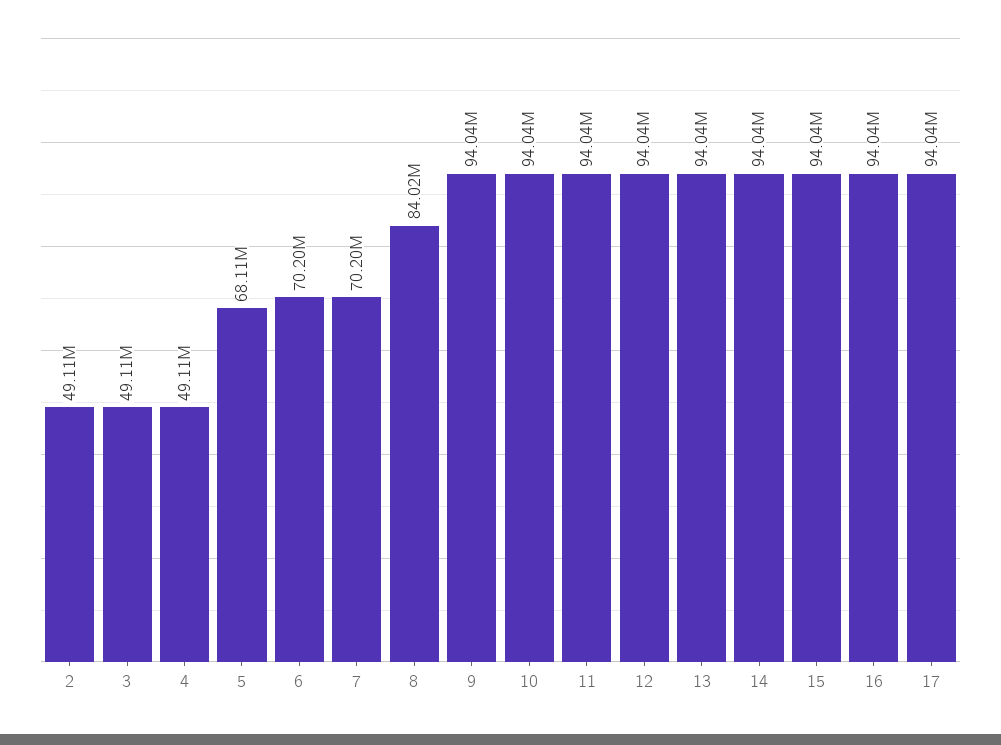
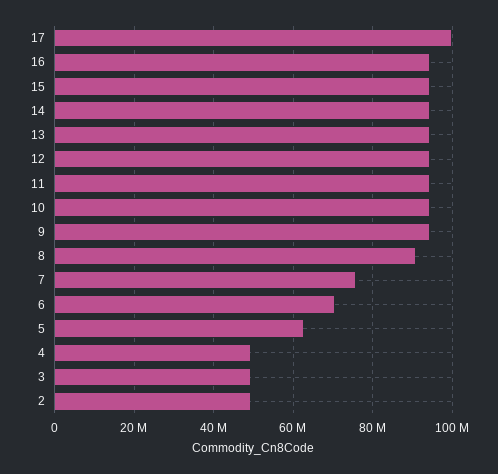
5: 68110000 -> 62000000
7: 70200000 -> 76000000
8: 84020000 -> 90000000
17: 94040000 -> 100000000

